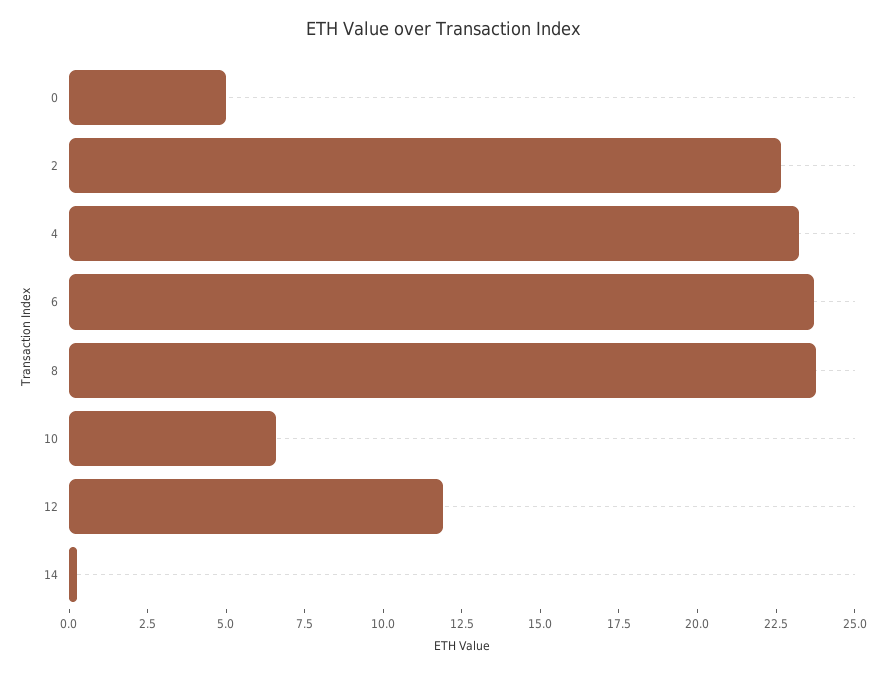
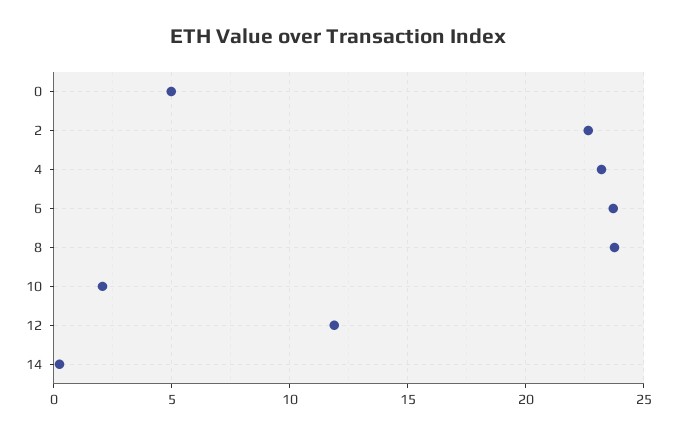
10: 6.5 -> 2

